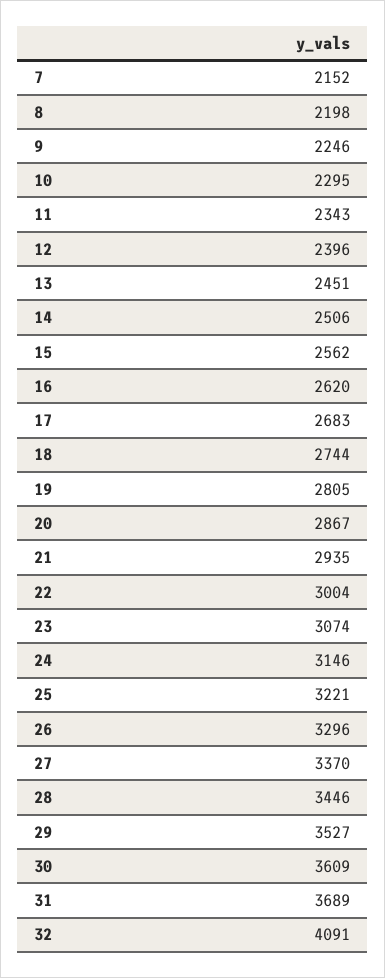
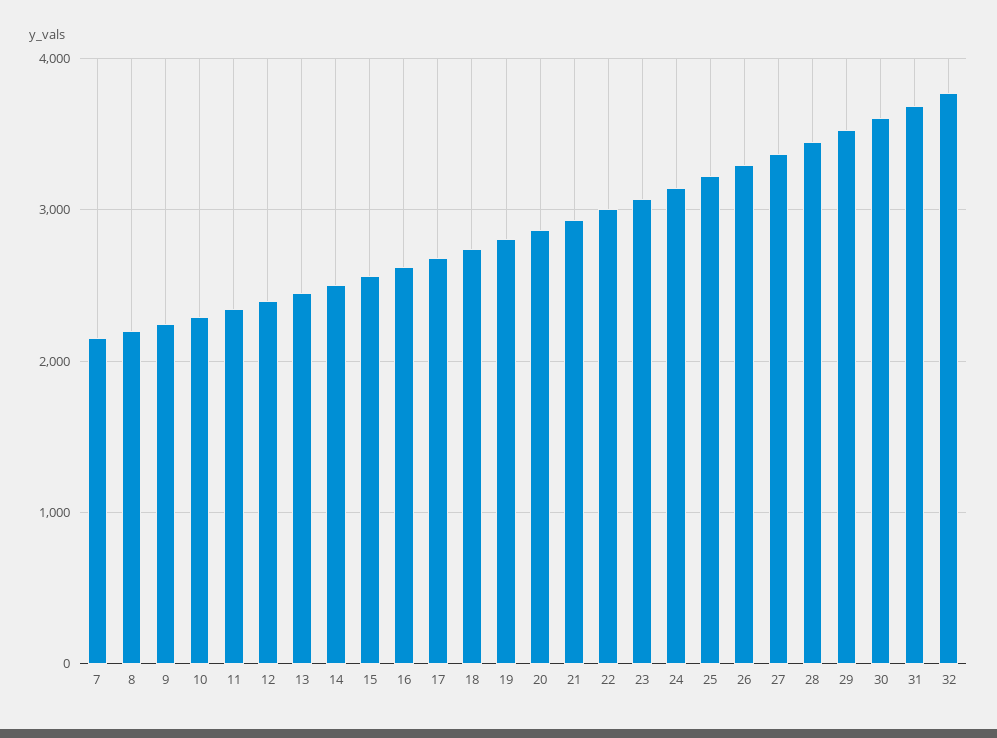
32: 4091 -> 3800

